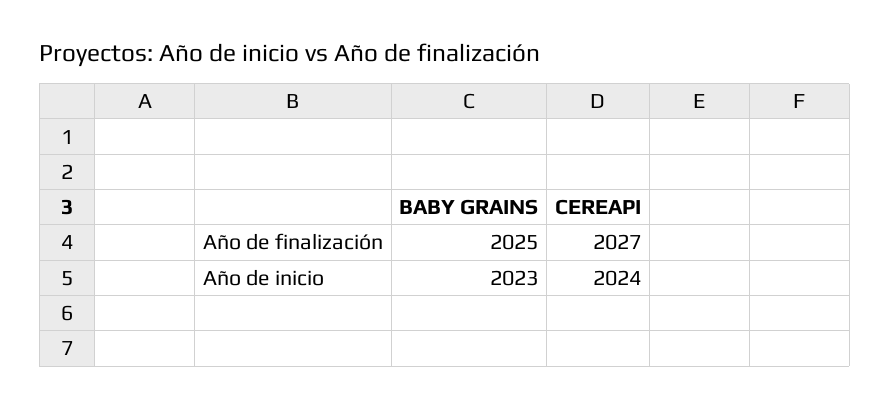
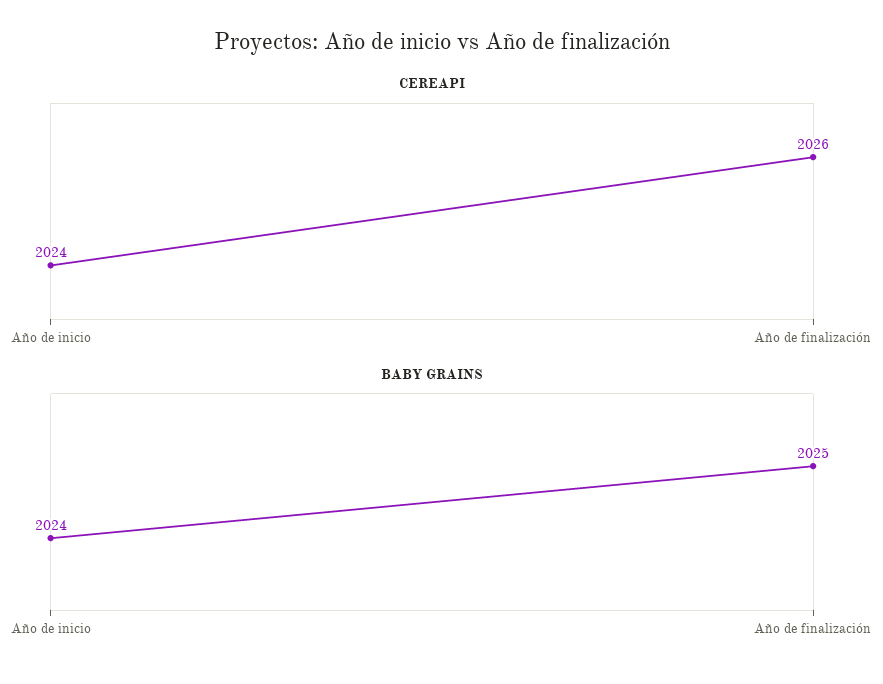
CEREAPI, Año de finalización: 2027 -> 2026
BABY GRAINS, Año de inicio: 2023 -> 2024

